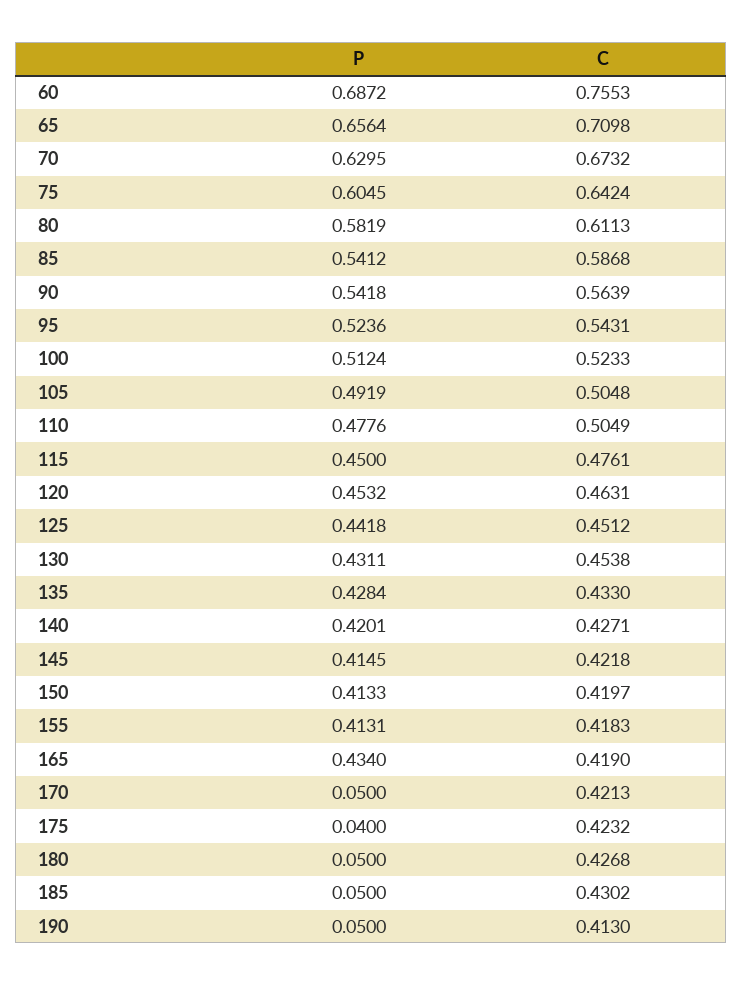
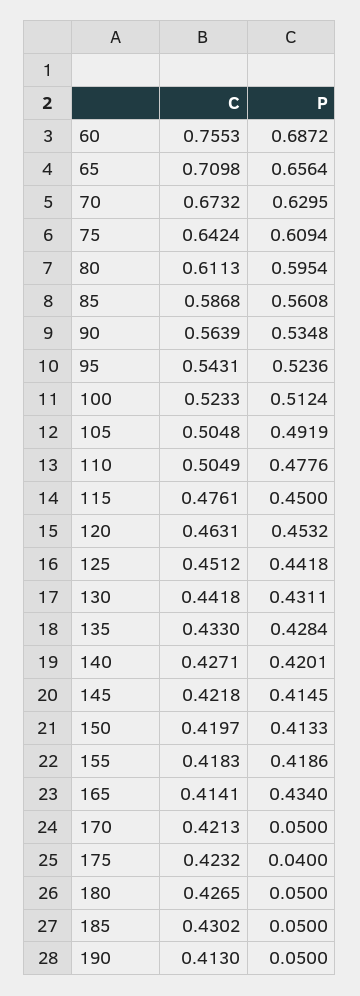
P, 75: 0.6045 -> 0.6094
P, 80: 0.5819 -> 0.5954
P, 85: 0.5412 -> 0.5608
P, 90: 0.5418 -> 0.5348
C, 130: 0.4538 -> 0.4418
P, 155: 0.4131 -> 0.4186
C, 165: 0.419 -> 0.4141
C, 180: 0.4268 -> 0.4265

